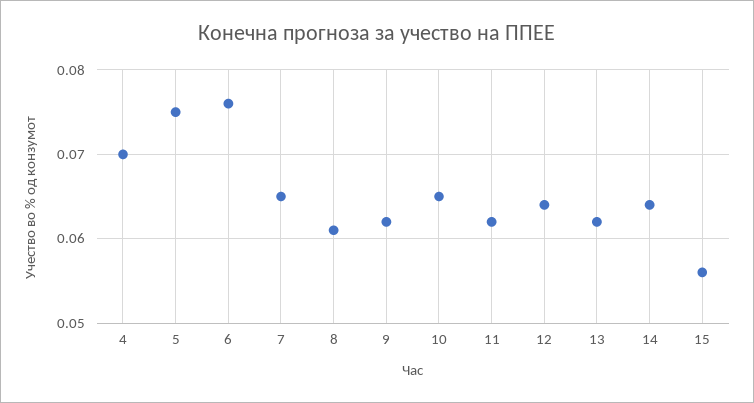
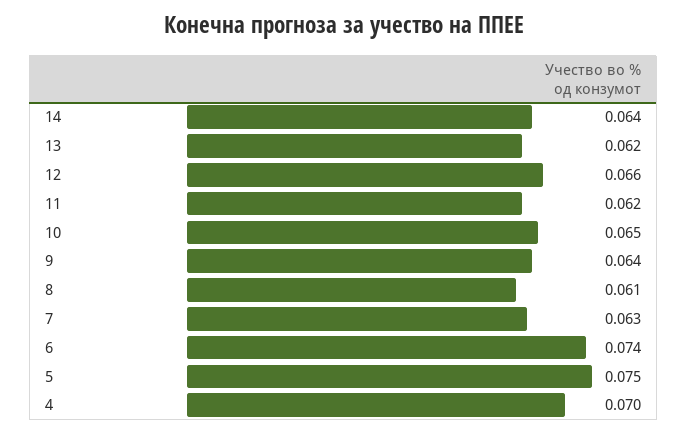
6: 0.076 -> 0.074
7: 0.065 -> 0.063
9: 0.062 -> 0.064
12: 0.064 -> 0.066
15: 0.056 -> none

